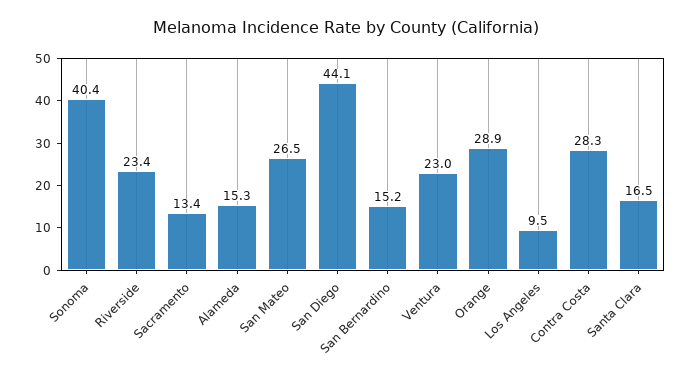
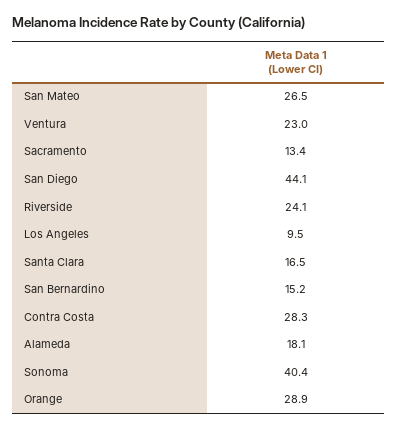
Riverside: 23.4 -> 24.1
Alameda: 15.3 -> 18.1

